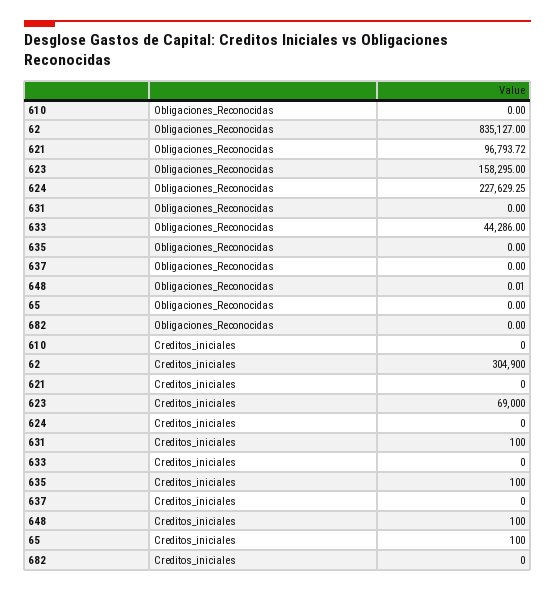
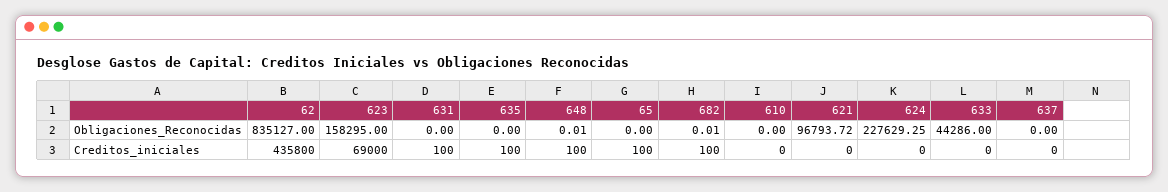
682, Obligaciones_Reconocidas: 0 -> 0.01
62, Creditos_iniciales: 304900 -> 435800
682, Creditos_iniciales: 0 -> 100

